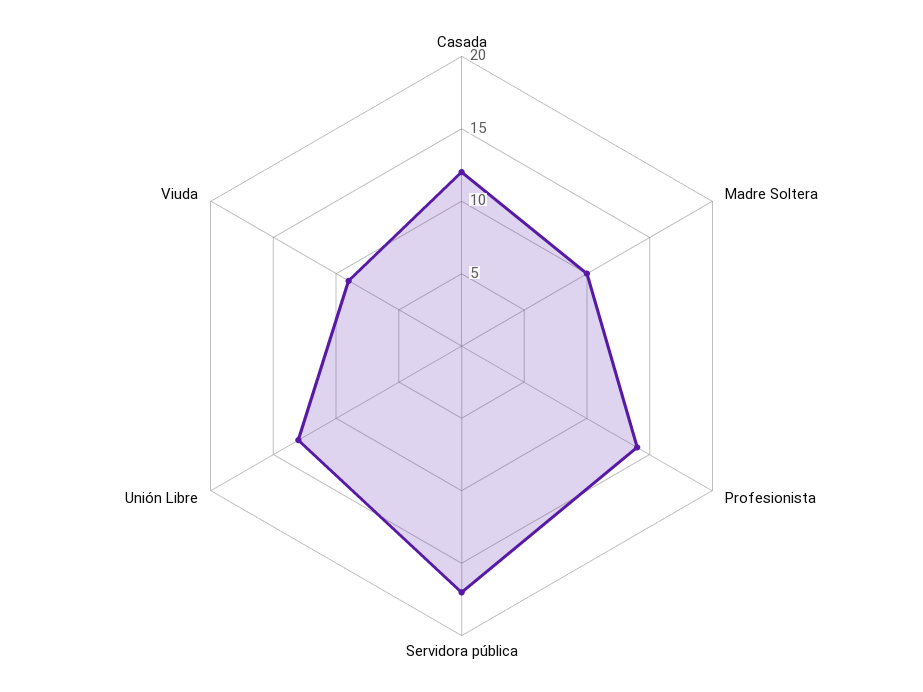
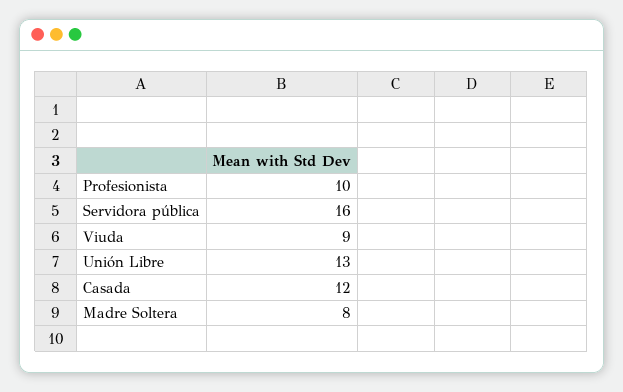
Madre Soltera: 10 -> 8
Profesionista: 14 -> 10
Servidora pública: 17 -> 16

